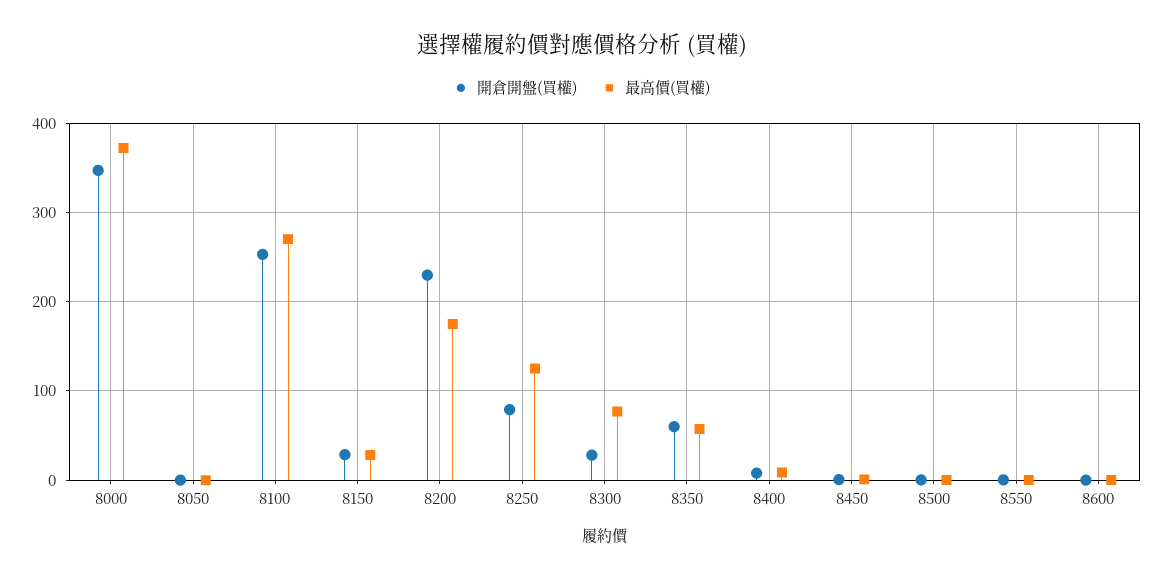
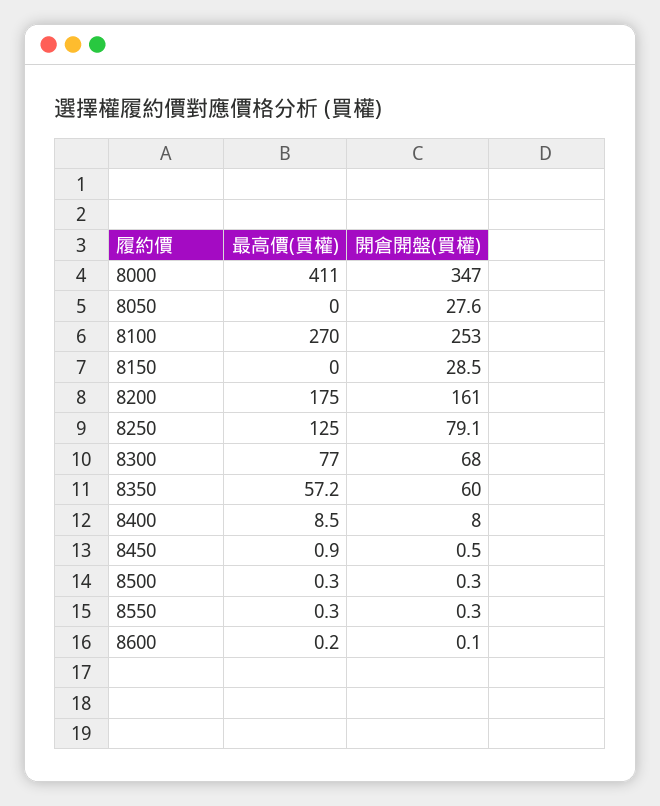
最高價(買權), 8000: 370 -> 411
開倉開盤(買權), 8050: 0 -> 27.6
最高價(買權), 8150: 30 -> 0
開倉開盤(買權), 8200: 230 -> 161
開倉開盤(買權), 8300: 30 -> 68

